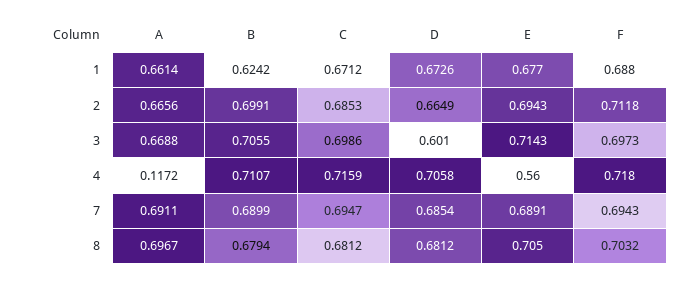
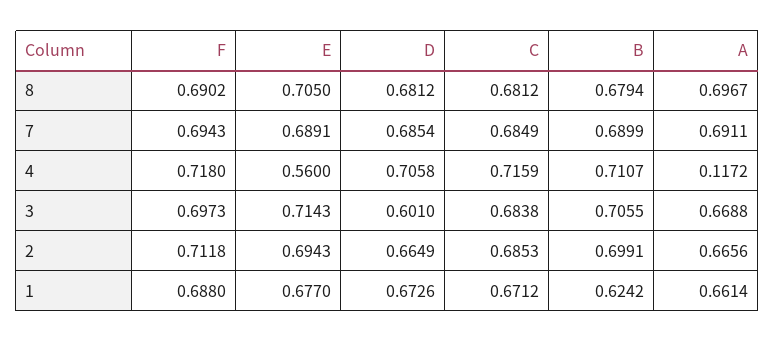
C, 3: 0.6986 -> 0.6838
C, 7: 0.6947 -> 0.6849
F, 8: 0.7032 -> 0.6902

